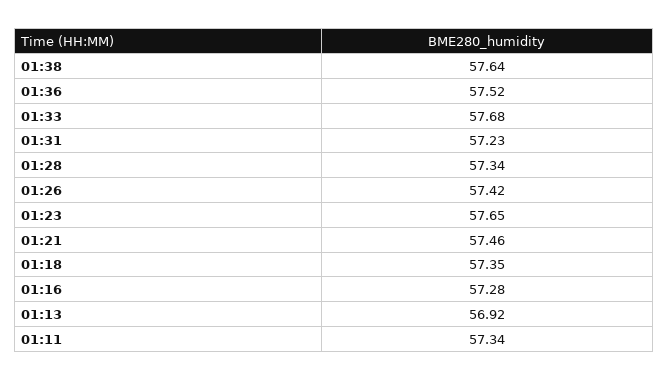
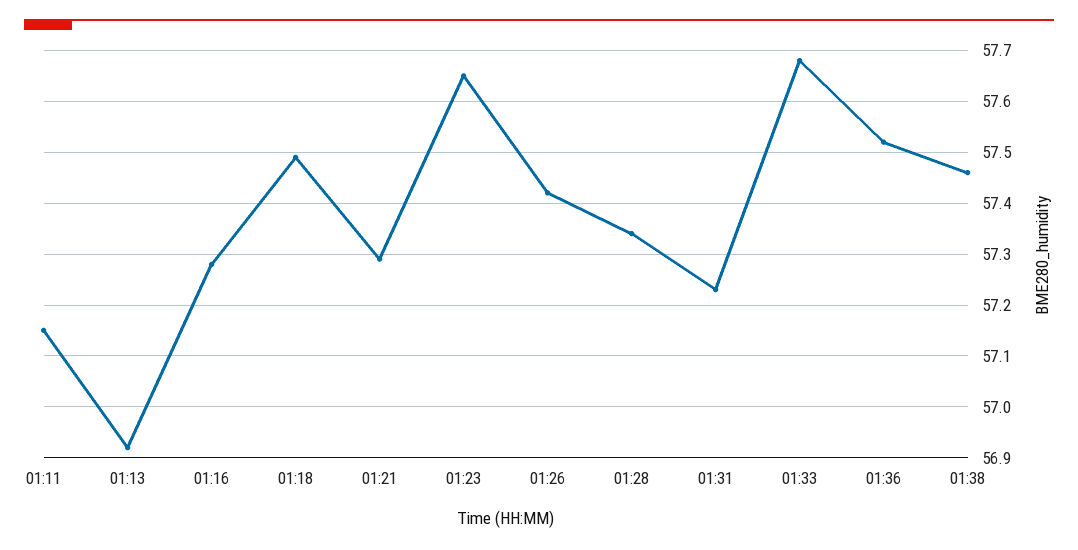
01:38: 57.64 -> 57.45
01:21: 57.46 -> 57.3
01:18: 57.35 -> 57.5
01:11: 57.34 -> 57.15

